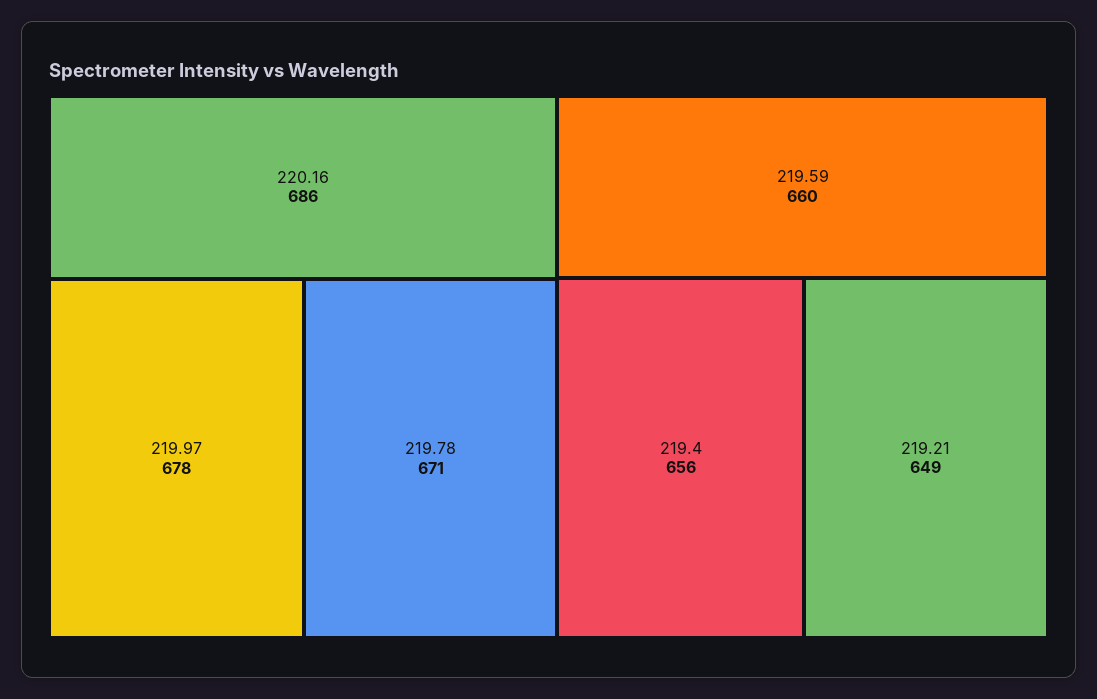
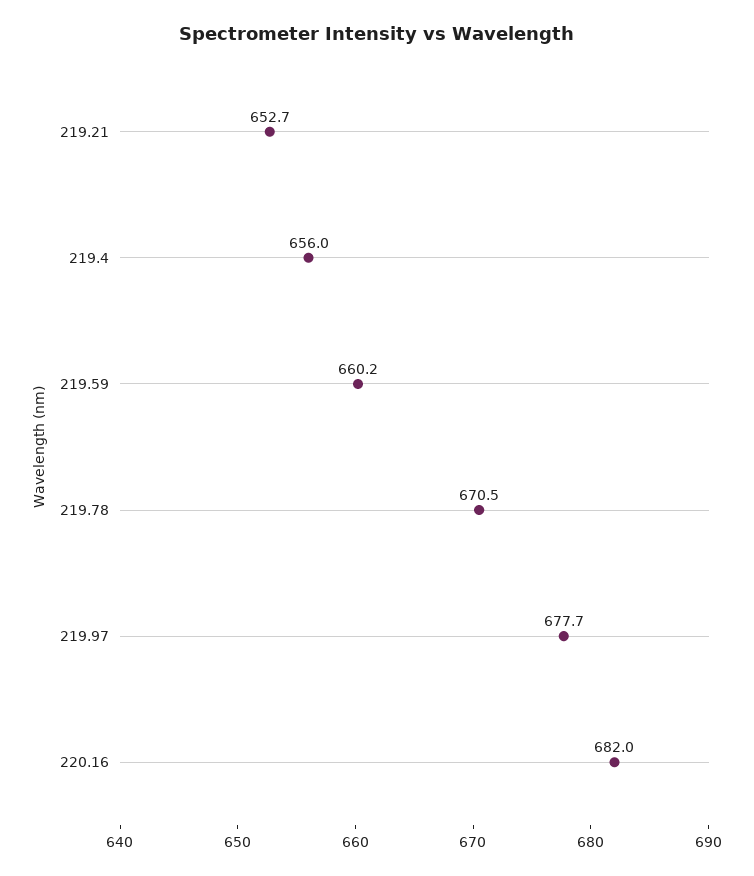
220.16: 686 -> 682
219.21: 649 -> 652.7

